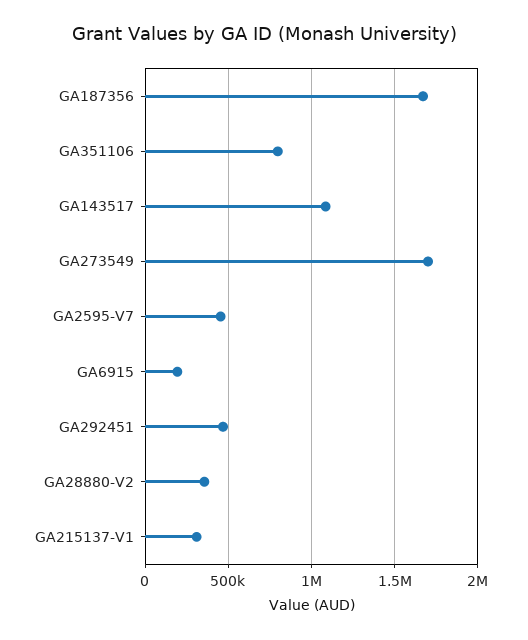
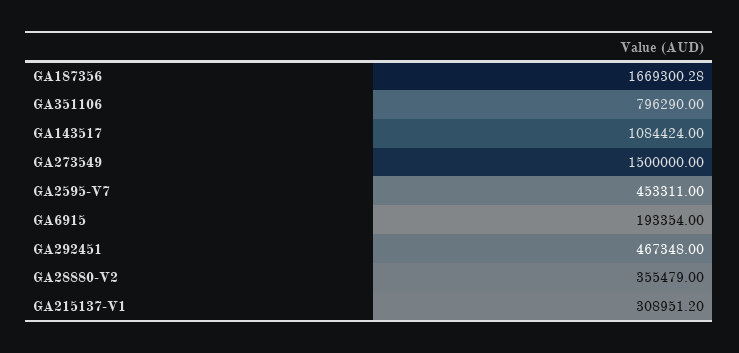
GA273549: 1700000 -> 1500000

